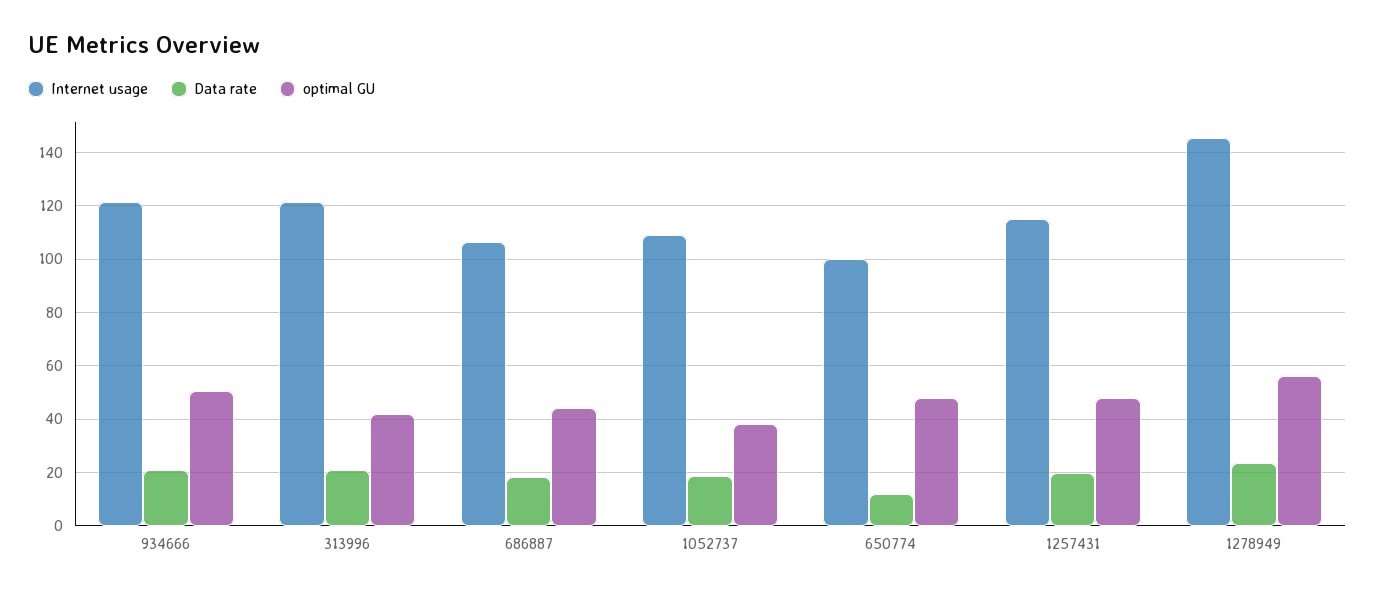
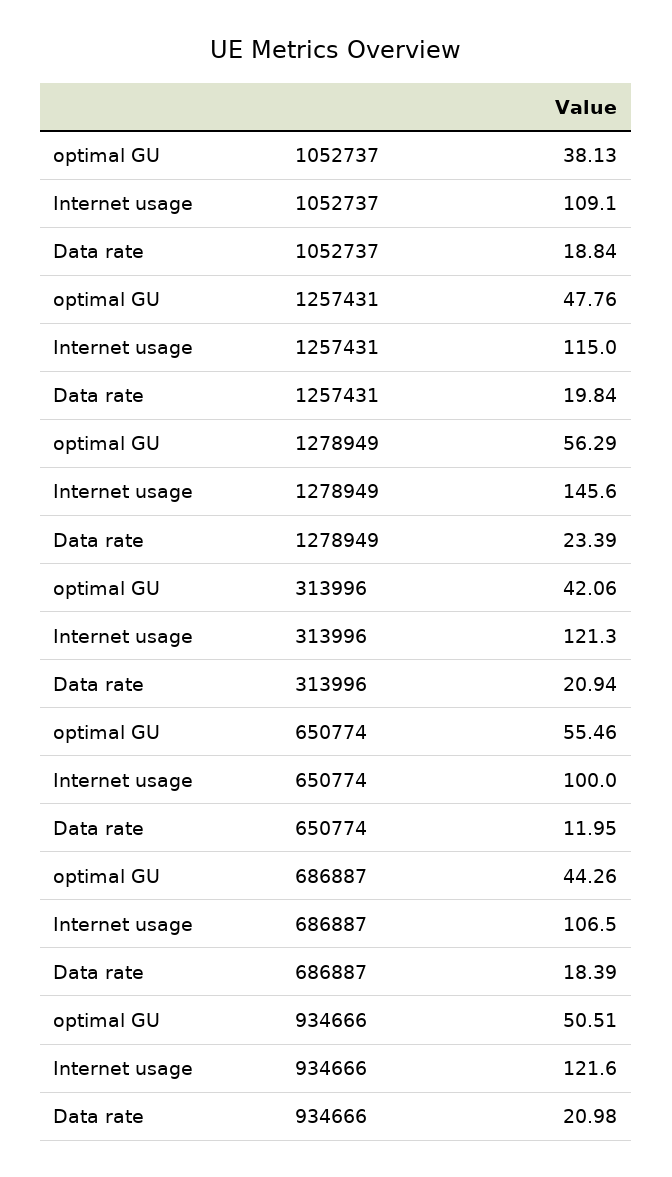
optimal GU, 650774: 47.5 -> 55.46

